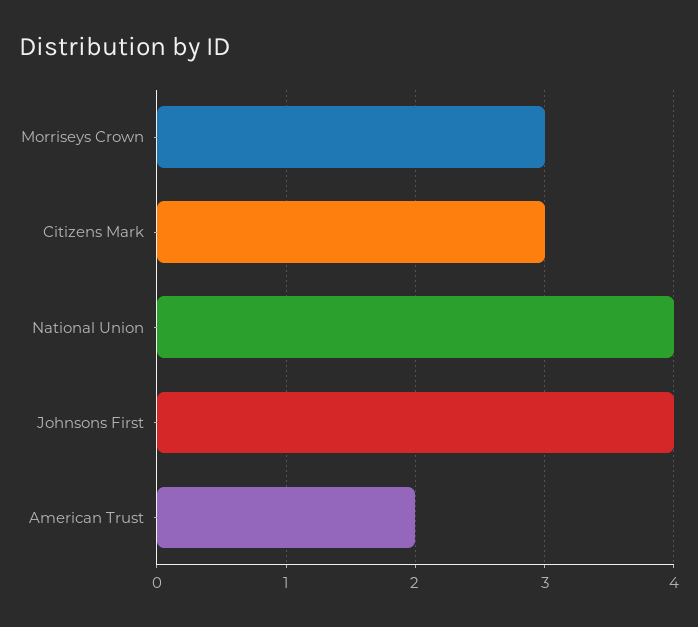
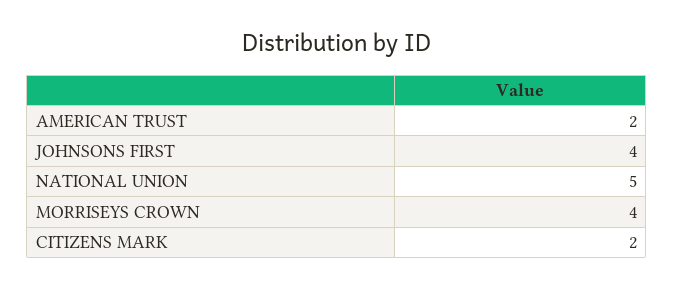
Morriseys Crown: 3 -> 4
Citizens Mark: 3 -> 2
National Union: 4 -> 5

